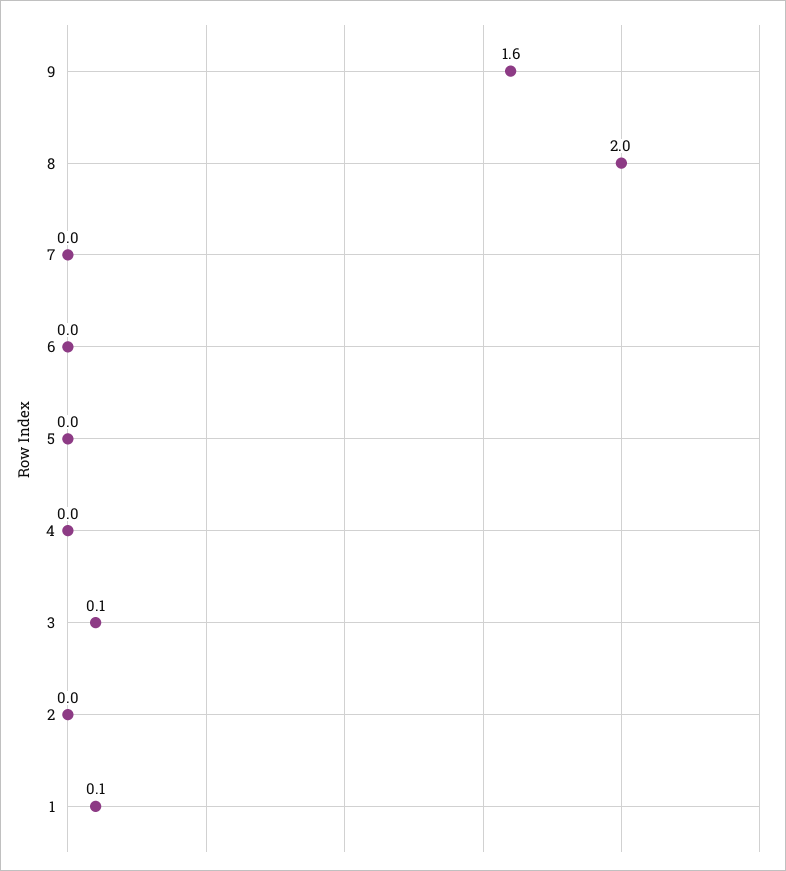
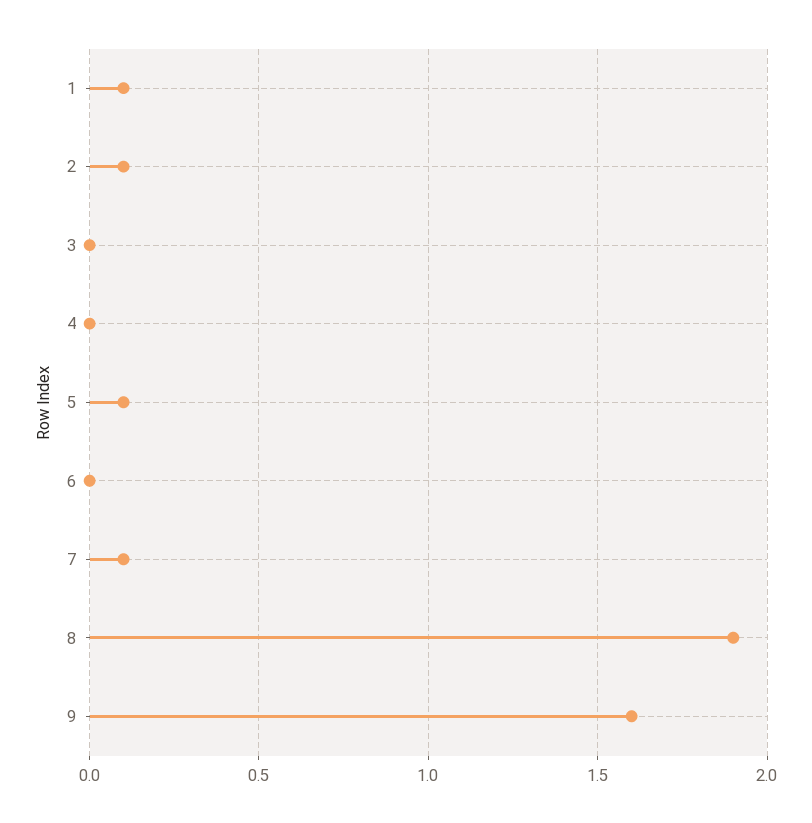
8: 2 -> 1.9
7: 0 -> 0.1
5: 0 -> 0.1
3: 0.1 -> 0
2: 0 -> 0.1

